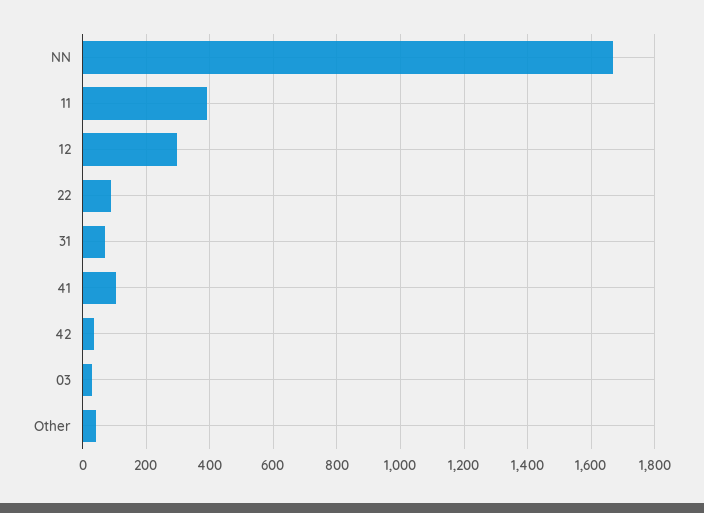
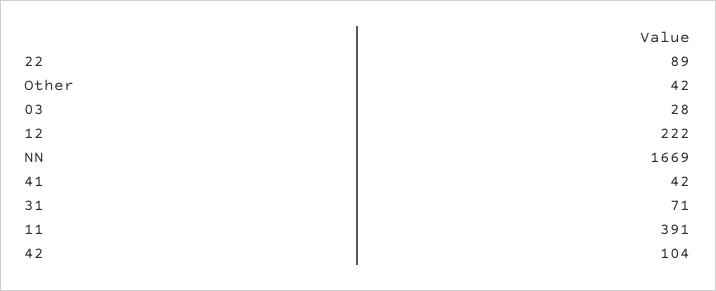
12: 300 -> 222
41: 100 -> 42
42: 40 -> 104

